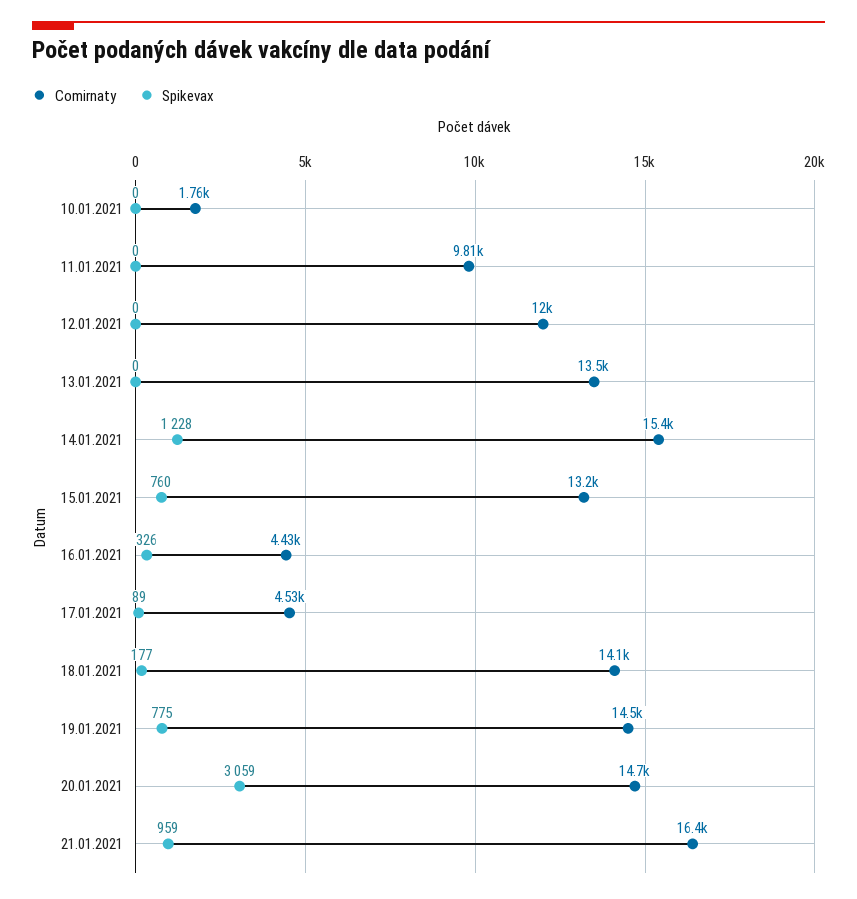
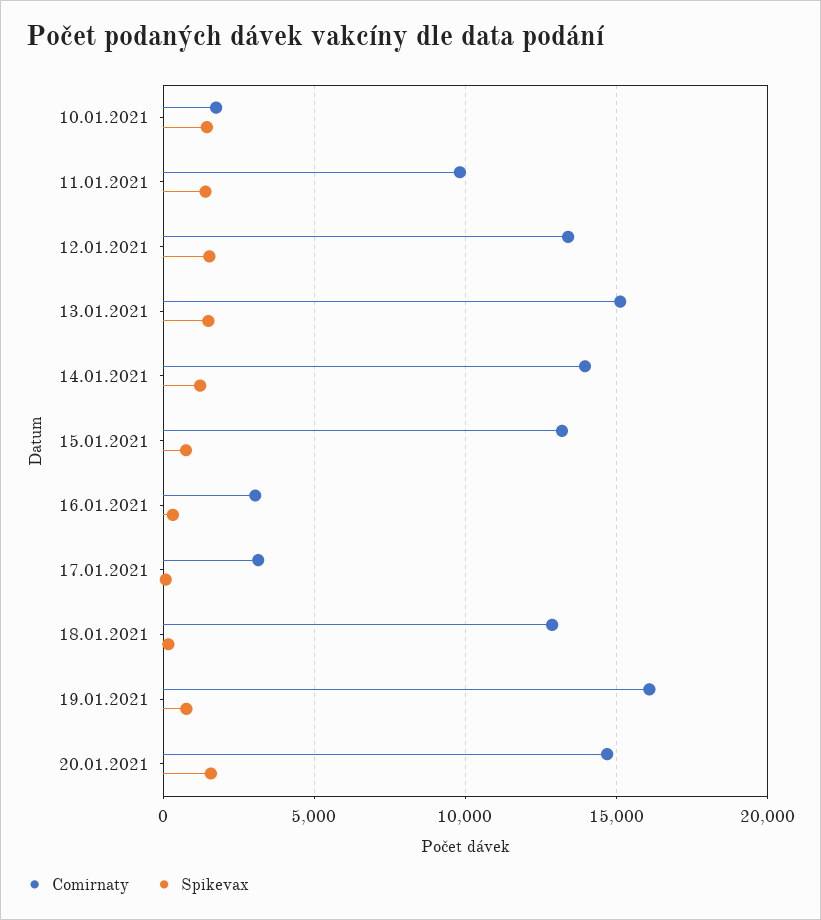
Spikevax, 10.01.2021: 0 -> 1500
Spikevax, 11.01.2021: 0 -> 1500
Comirnaty, 12.01.2021: 12000 -> 13500
Spikevax, 12.01.2021: 0 -> 1500
Comirnaty, 13.01.2021: 13500 -> 15000
Spikevax, 13.01.2021: 0 -> 1500
Comirnaty, 14.01.2021: 15400 -> 14000
Comirnaty, 16.01.2021: 4430 -> 3000
Comirnaty, 17.01.2021: 4530 -> 3000
Comirnaty, 18.01.2021: 14100 -> 13000
Comirnaty, 19.01.2021: 14500 -> 16000
Spikevax, 20.01.2021: 3059 -> 1500
Comirnaty, 21.01.2021: 16400 -> none
Spikevax, 21.01.2021: 959 -> none

